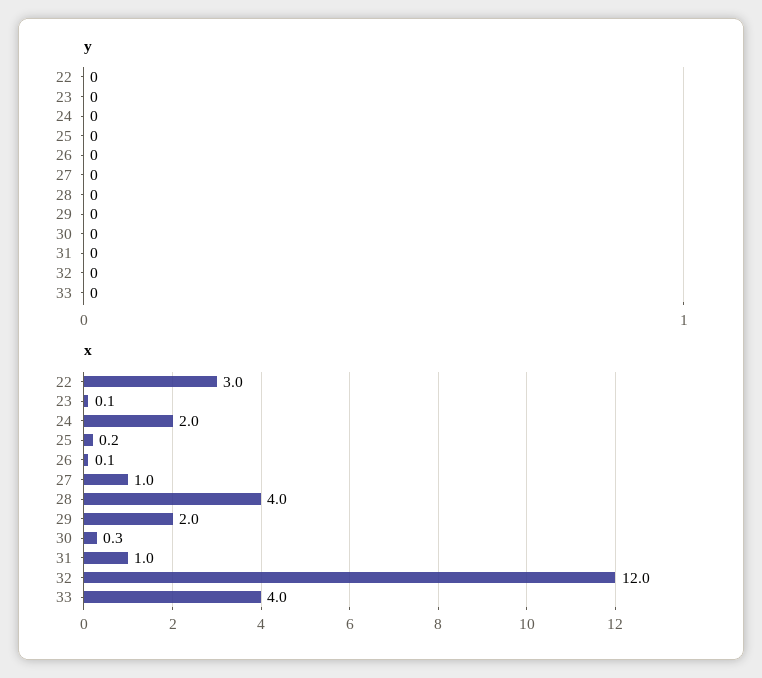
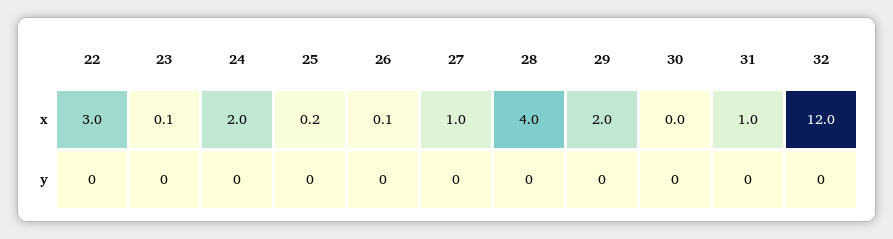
y, 33: 0 -> none
x, 30: 0.3 -> 0
x, 33: 4 -> none

